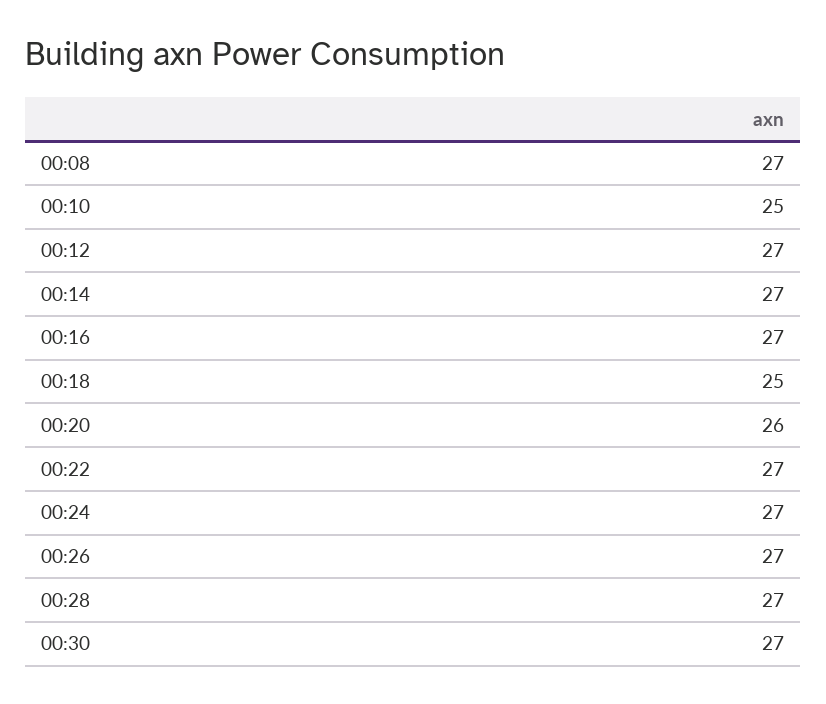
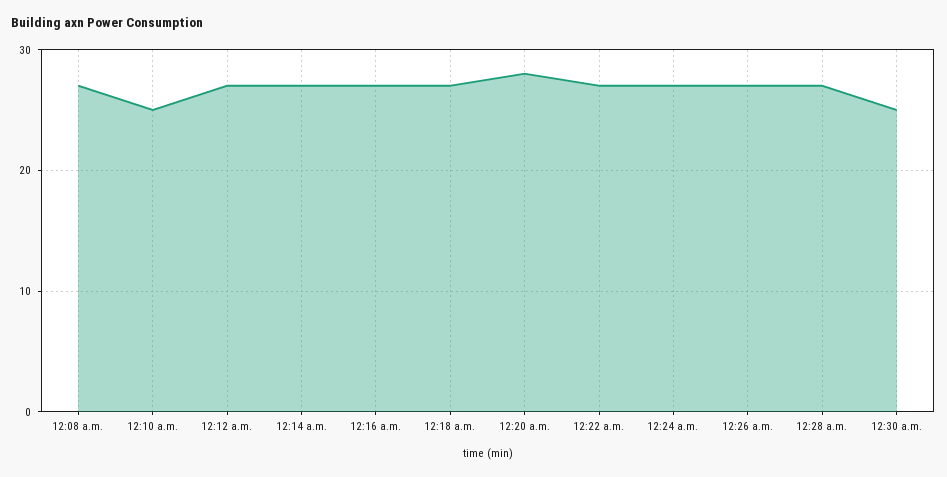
00:18: 25 -> 27
00:20: 26 -> 28
00:30: 27 -> 25

